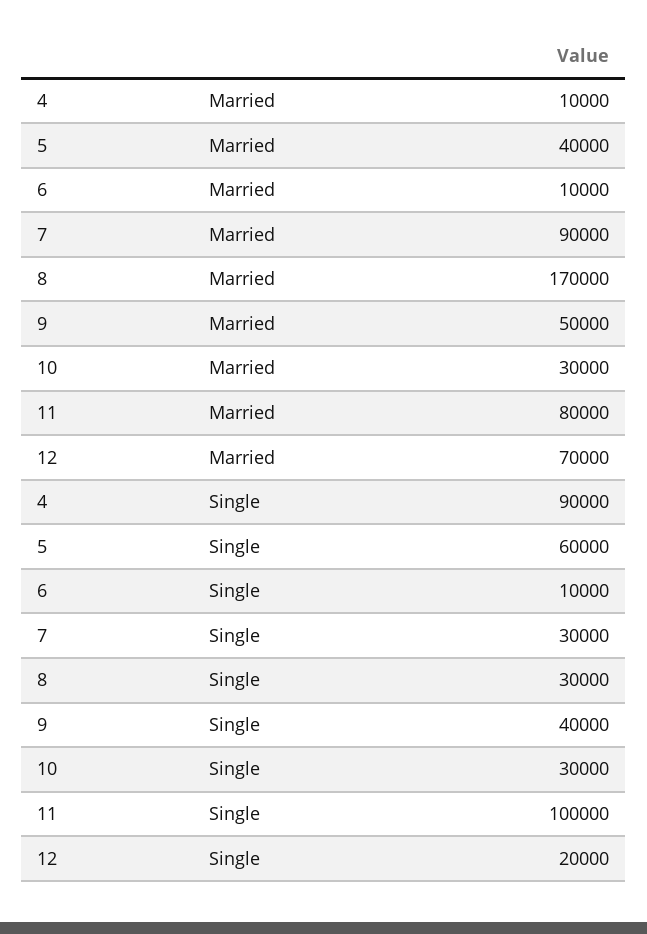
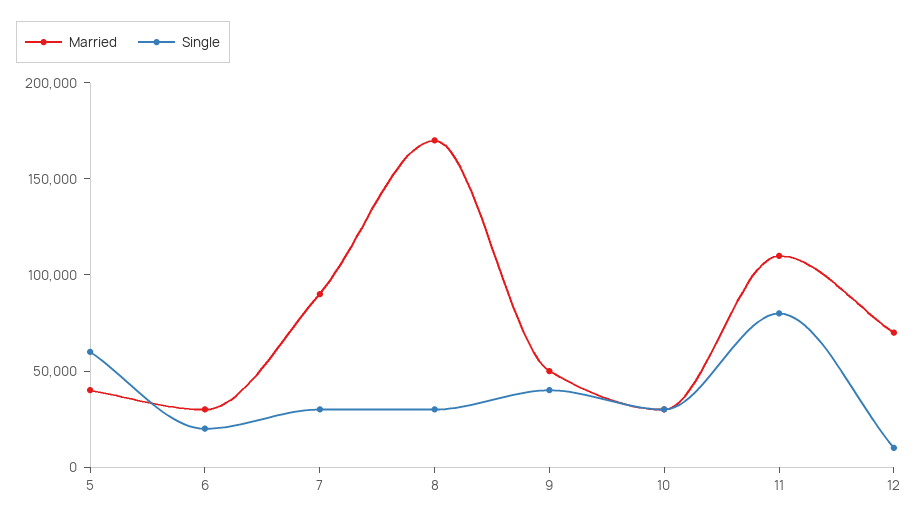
Married, 4: 10000 -> none
Married, 6: 10000 -> 30000
Married, 11: 80000 -> 110000
Single, 4: 90000 -> none
Single, 6: 10000 -> 20000
Single, 11: 100000 -> 80000
Single, 12: 20000 -> 10000

